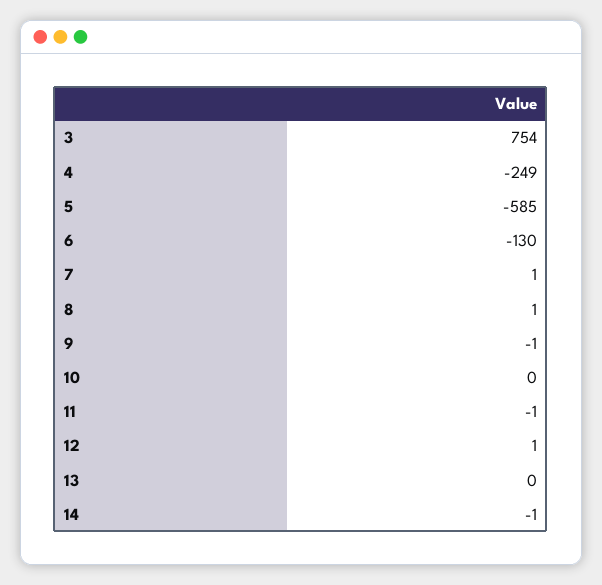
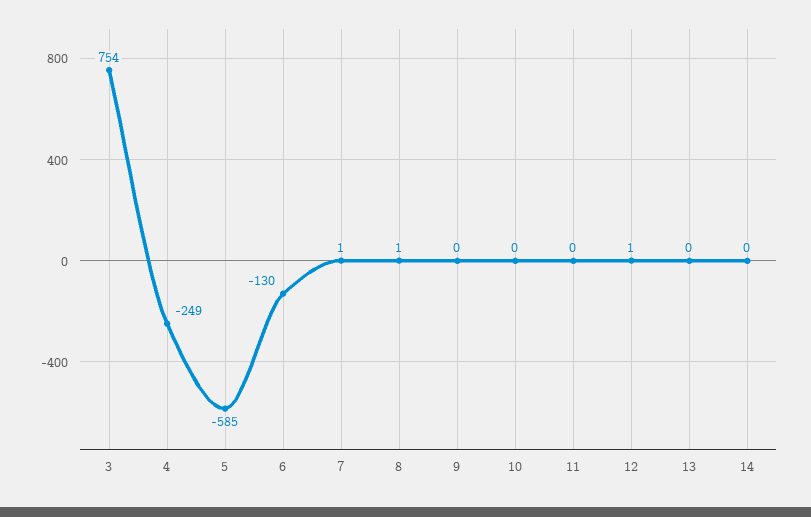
9: -1 -> 0
11: -1 -> 0
14: -1 -> 0

